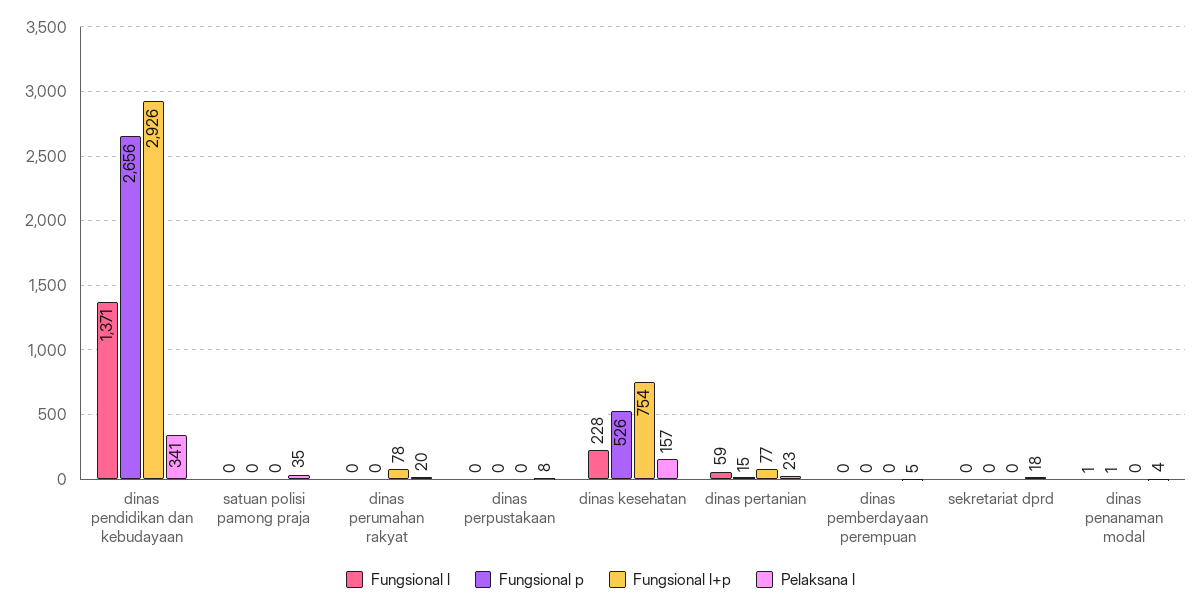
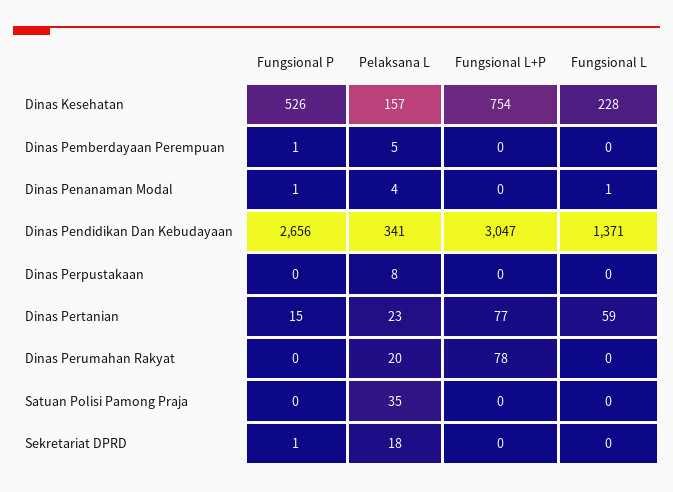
Fungsional l+p, dinas pendidikan dan kebudayaan: 2926 -> 3047
Fungsional p, dinas pemberdayaan perempuan: 0 -> 1
Fungsional p, sekretariat dprd: 0 -> 1

